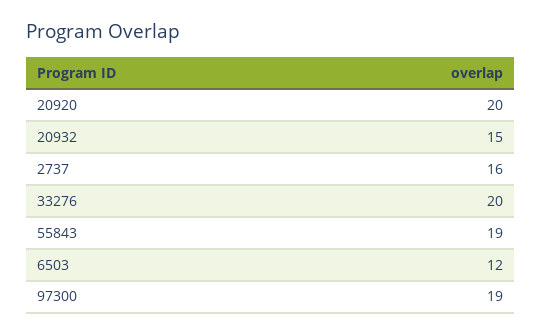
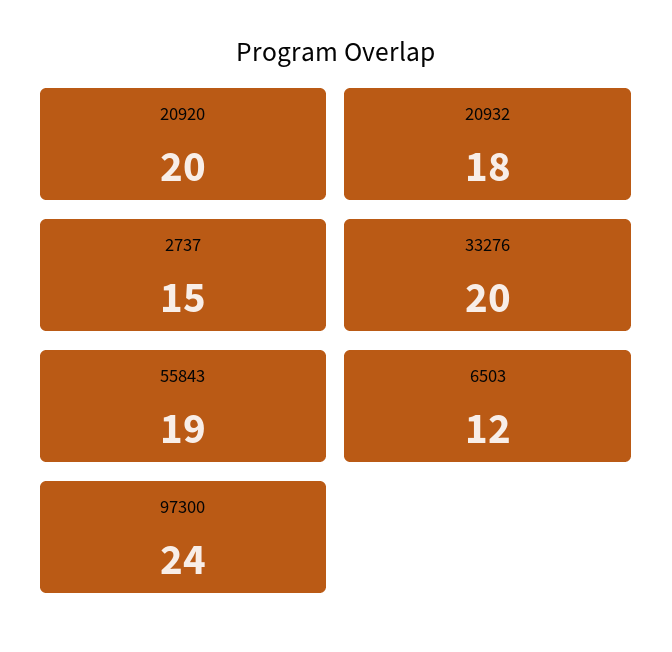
20932: 15 -> 18
2737: 16 -> 15
97300: 19 -> 24

